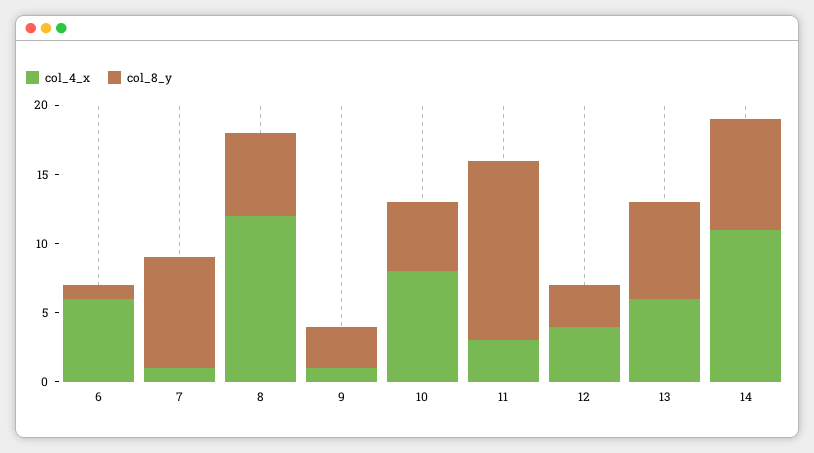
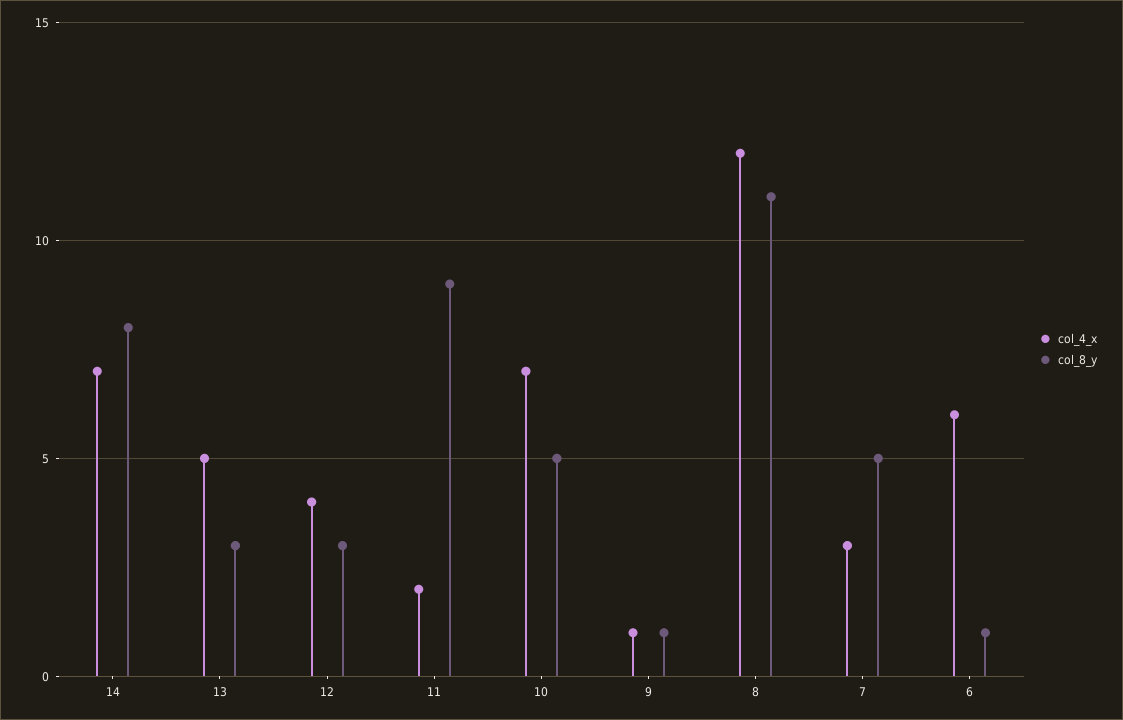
col_4_x, 7: 1 -> 3
col_8_y, 7: 8 -> 5
col_8_y, 8: 6 -> 11
col_8_y, 9: 3 -> 1
col_4_x, 10: 8 -> 7
col_4_x, 11: 3 -> 2
col_8_y, 11: 13 -> 9
col_4_x, 13: 6 -> 5
col_8_y, 13: 7 -> 3
col_4_x, 14: 11 -> 7

